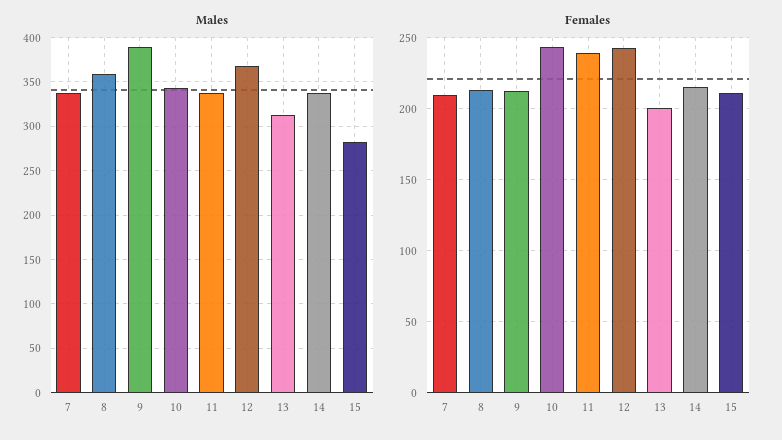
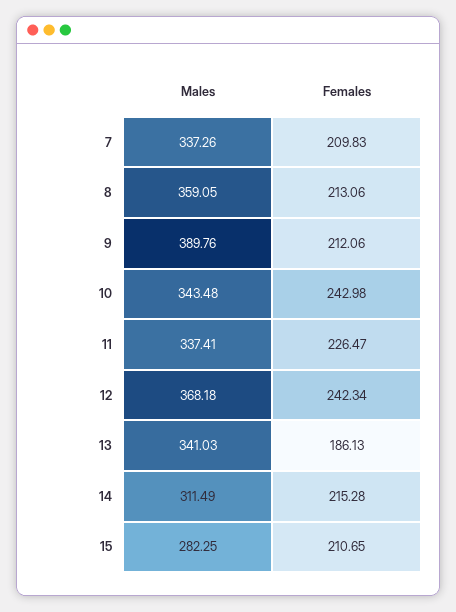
Males, 13: 310 -> 341.03
Males, 14: 340 -> 311.49
Females, 11: 240 -> 226.47
Females, 13: 200 -> 186.13

